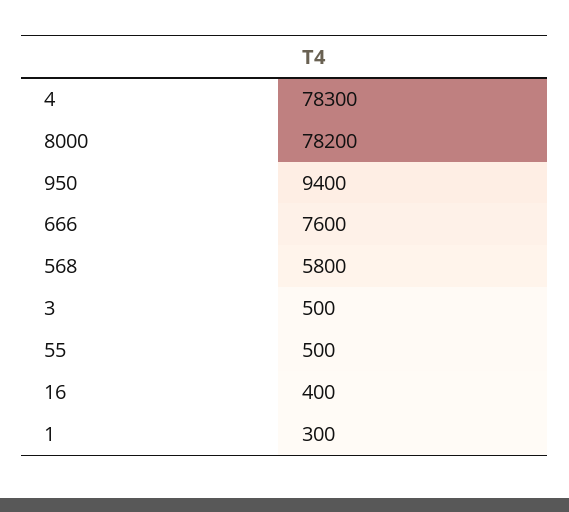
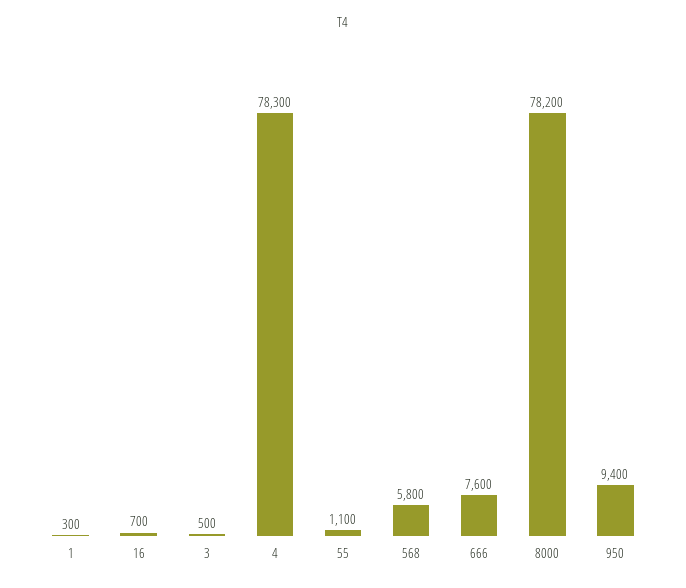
55: 500 -> 1100
16: 400 -> 700

